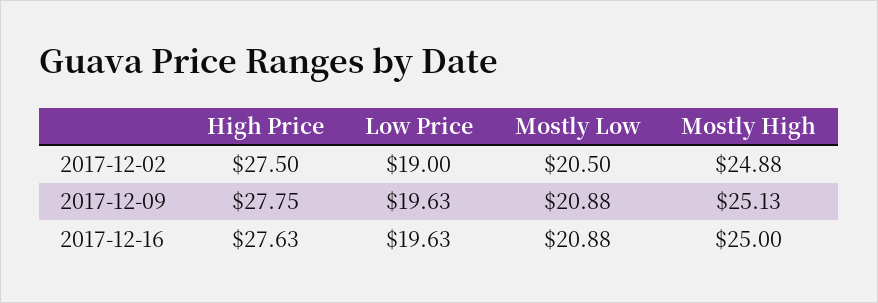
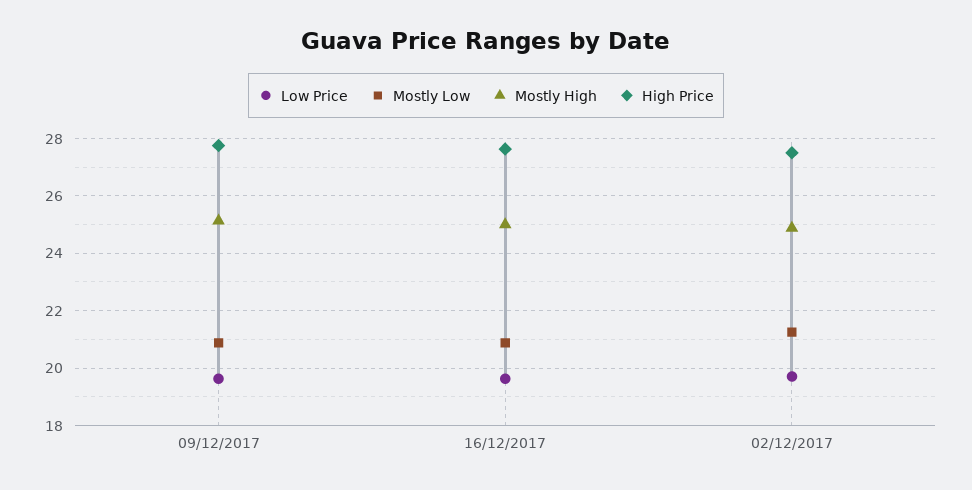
Low Price, 2017-12-02: 19 -> 19.75
Mostly Low, 2017-12-02: 20.5 -> 21.25

